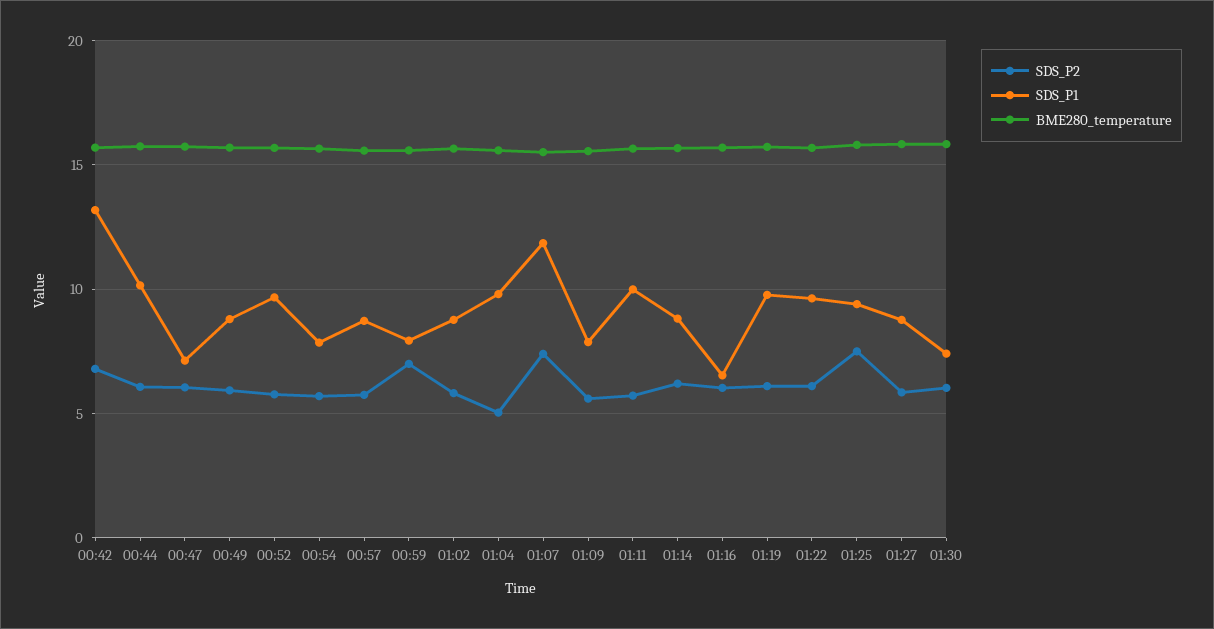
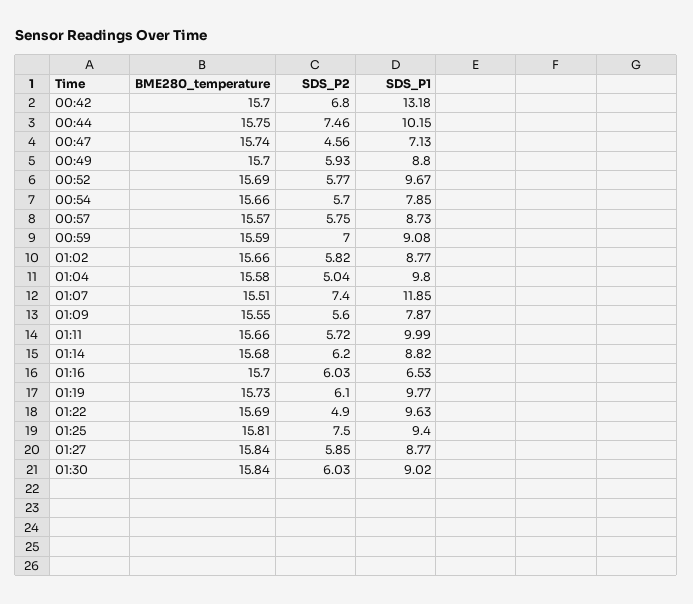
SDS_P2, 00:44: 6 -> 7.46
SDS_P2, 00:47: 6 -> 4.56
SDS_P1, 00:59: 8 -> 9.08
SDS_P2, 01:22: 6 -> 4.9
SDS_P1, 01:30: 7.5 -> 9.02

